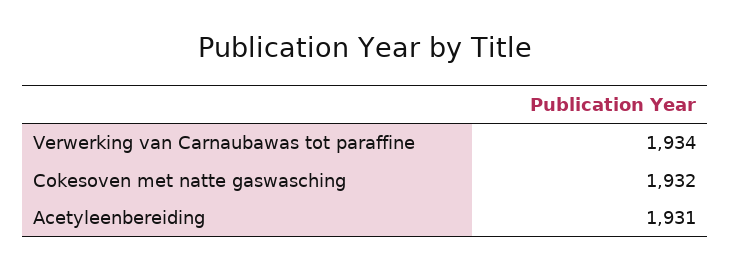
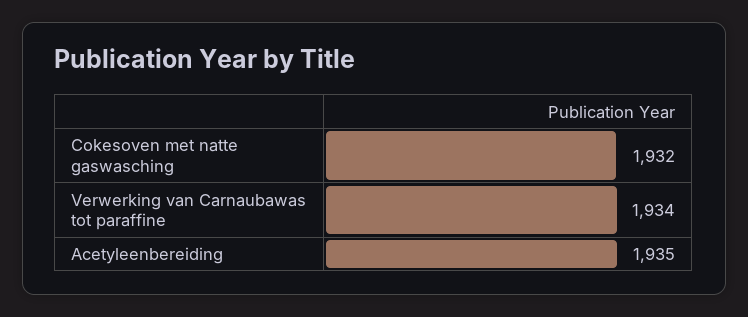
Acetyleenbereiding: 1931 -> 1935

